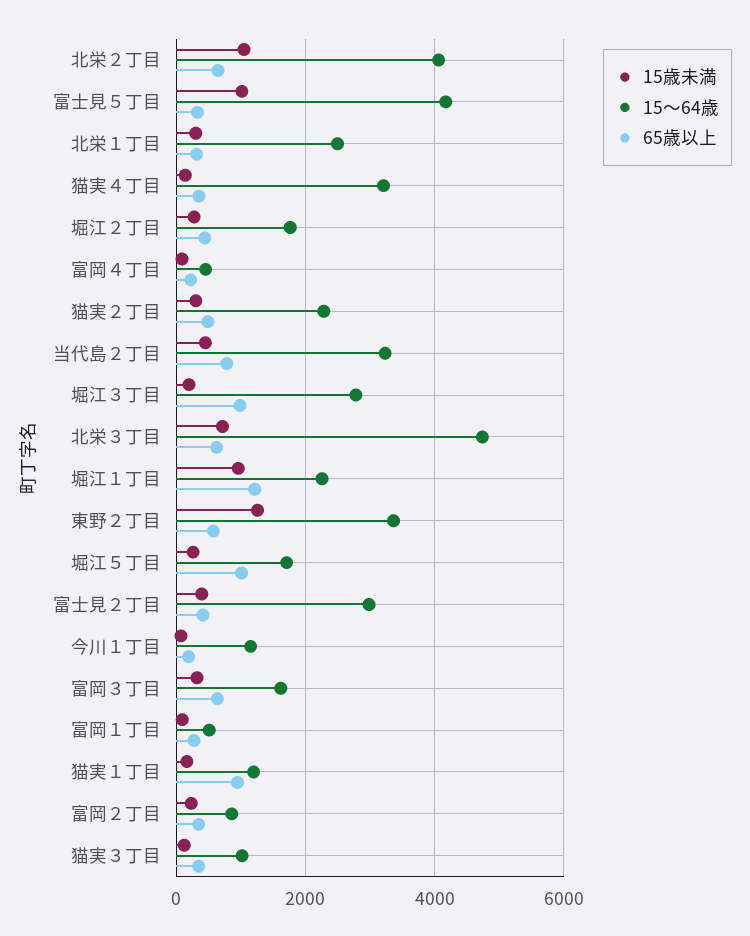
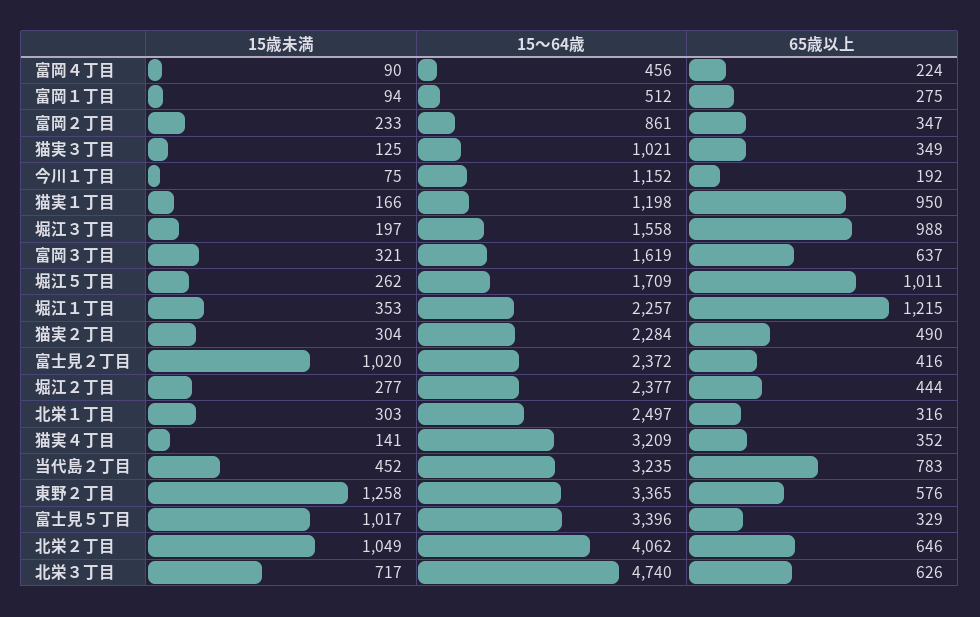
15～64歳, 富士見５丁目: 4200 -> 3396
15～64歳, 堀江２丁目: 1800 -> 2377
15～64歳, 堀江３丁目: 2800 -> 1558
15歳未満, 堀江１丁目: 1000 -> 353
15歳未満, 富士見２丁目: 400 -> 1020
15～64歳, 富士見２丁目: 3000 -> 2372

